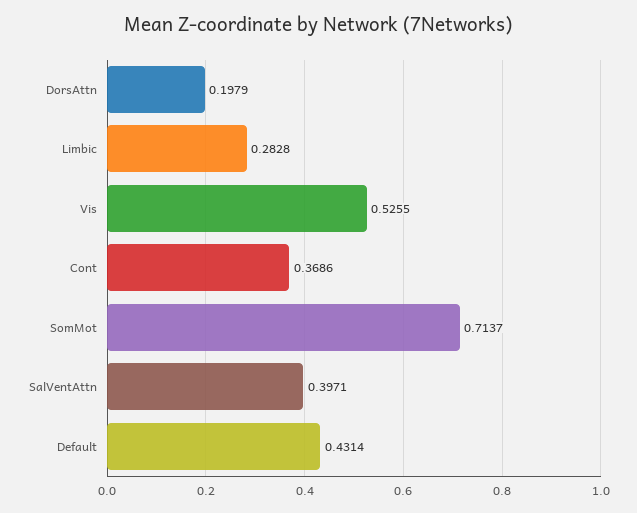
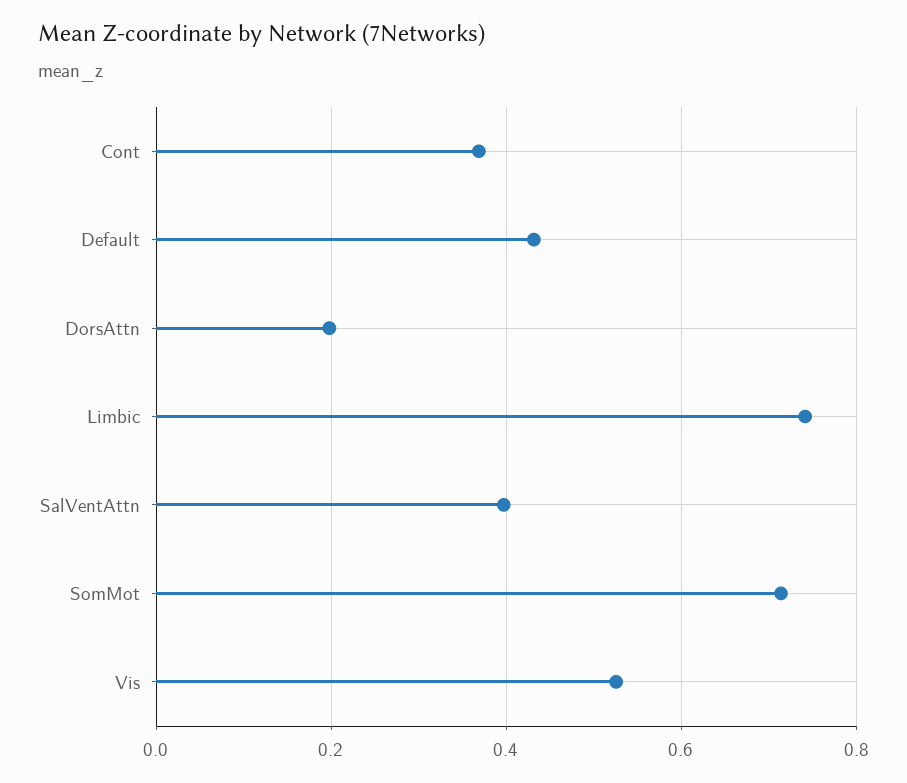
Limbic: 0.2828 -> 0.74

